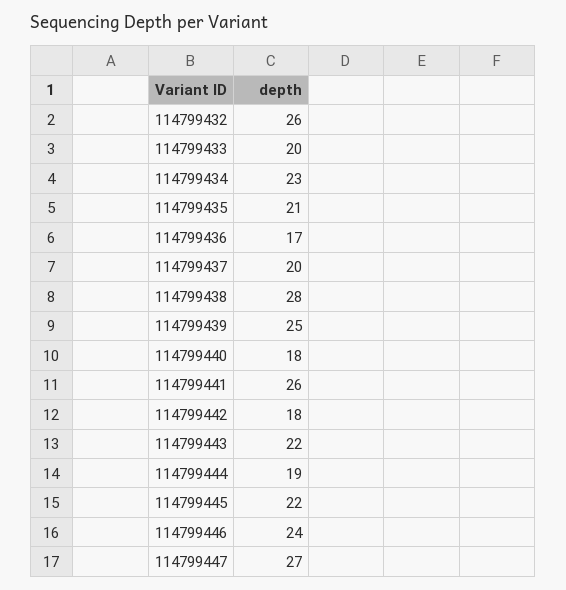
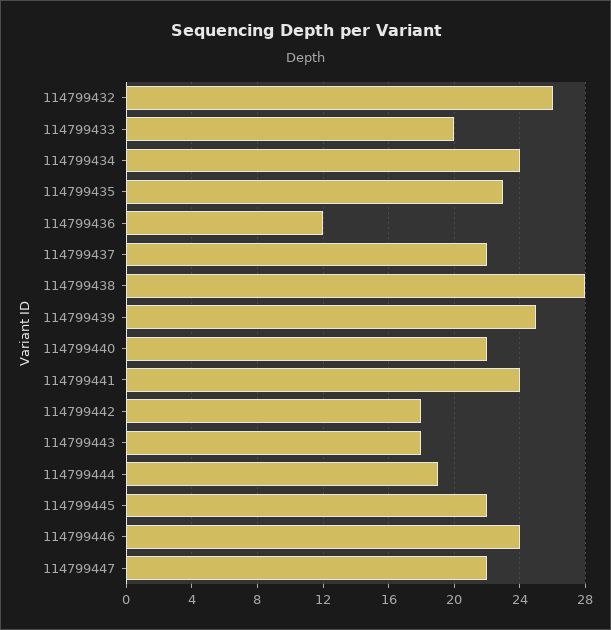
114799434: 23 -> 24
114799435: 21 -> 23
114799436: 17 -> 12
114799437: 20 -> 22
114799440: 18 -> 22
114799441: 26 -> 24
114799443: 22 -> 18
114799447: 27 -> 22

